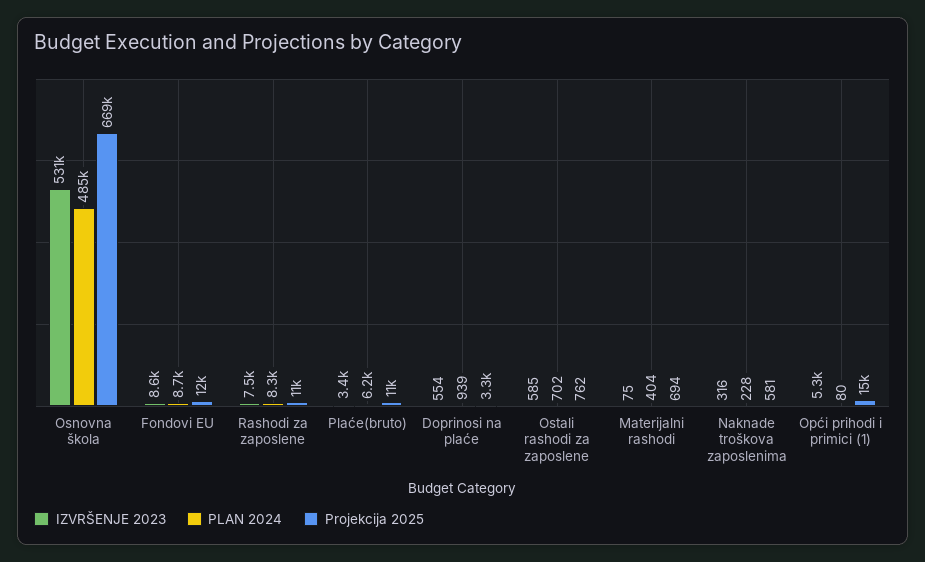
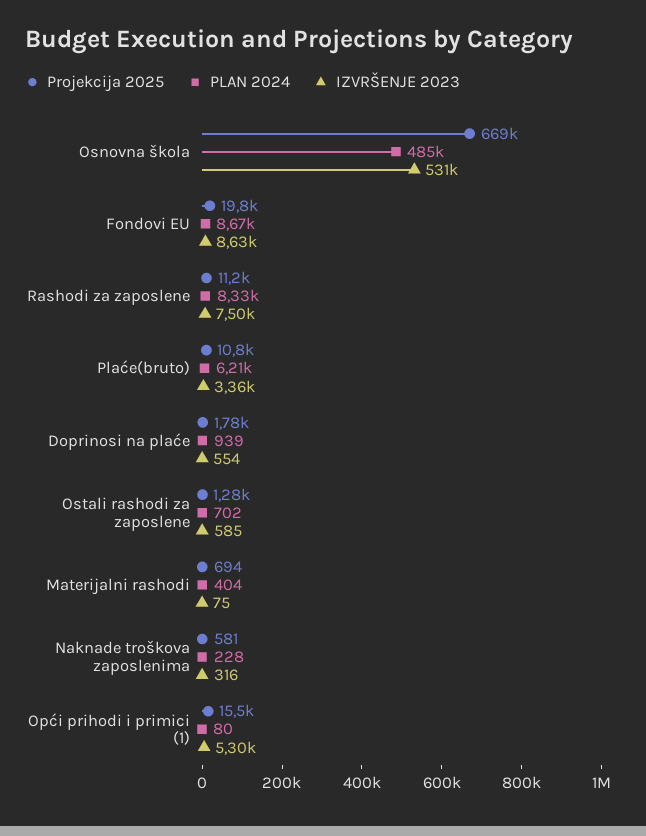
Projekcija 2025, Fondovi EU: 12000 -> 19800
Projekcija 2025, Doprinosi na plaće: 3300 -> 1780
Projekcija 2025, Ostali rashodi za zaposlene: 762 -> 1280

